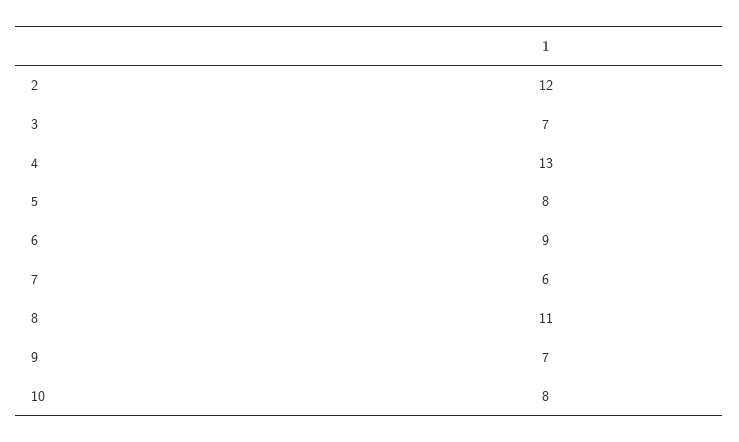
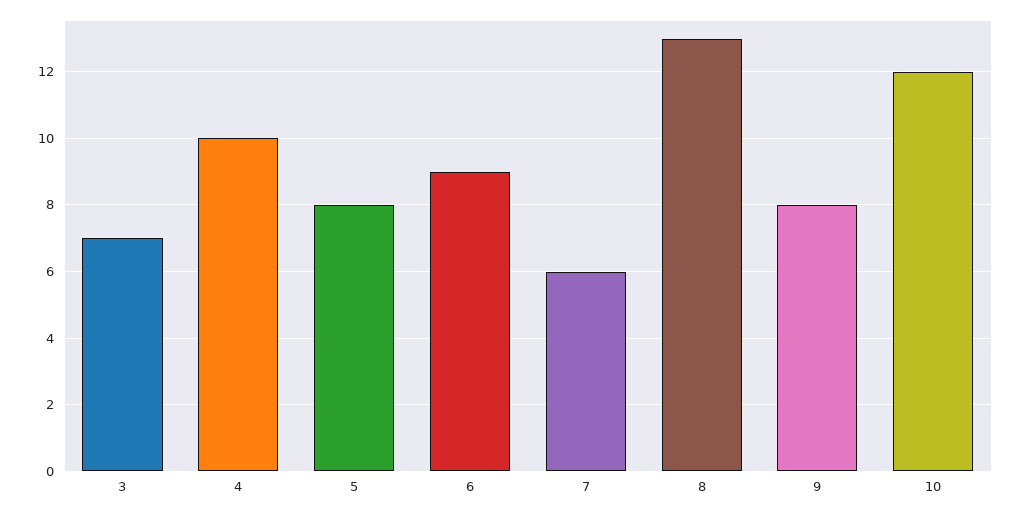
2: 12 -> none
4: 13 -> 10
8: 11 -> 13
9: 7 -> 8
10: 8 -> 12

